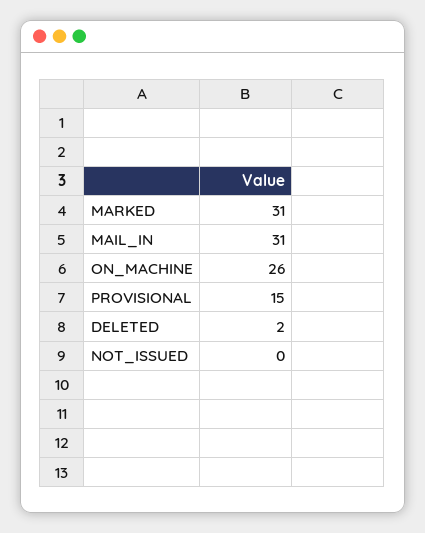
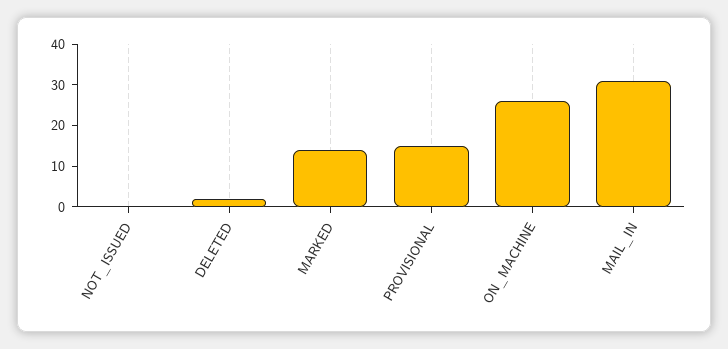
MARKED: 31 -> 15

